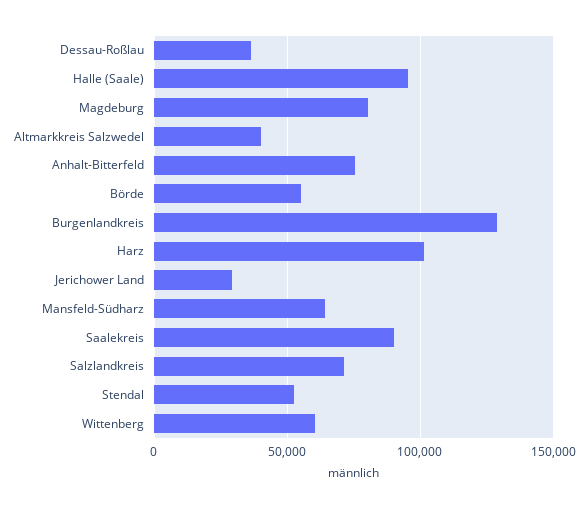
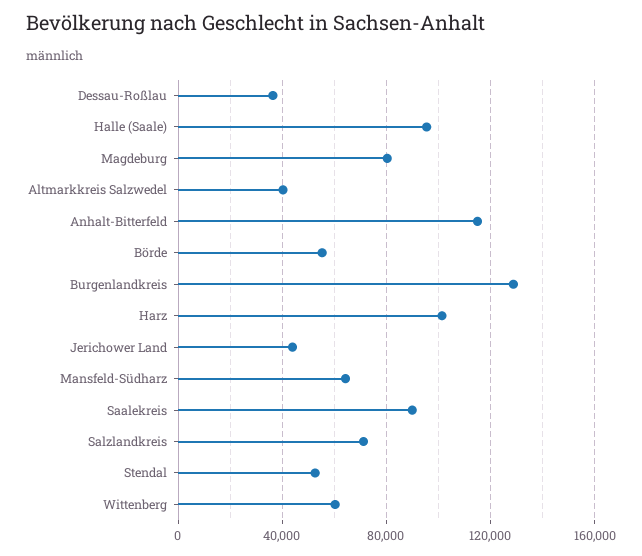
Anhalt-Bitterfeld: 75000 -> 115000
Jerichower Land: 30000 -> 45000

